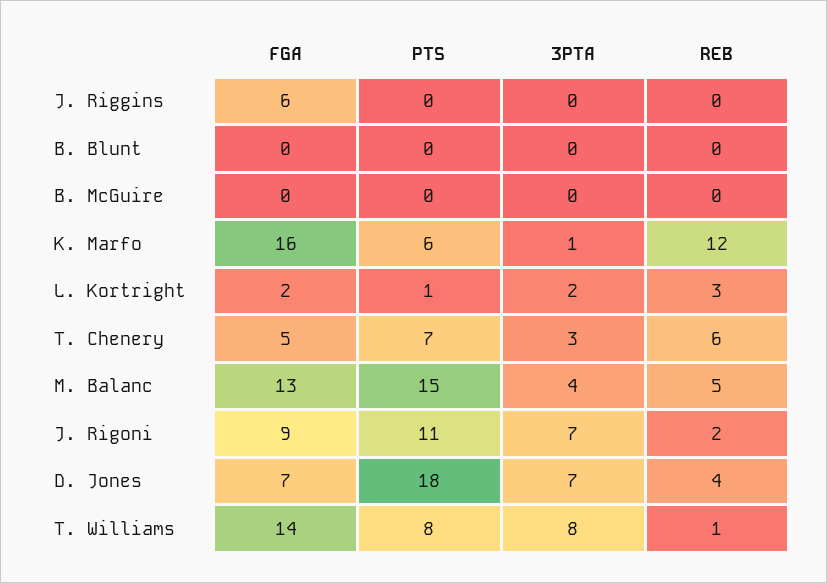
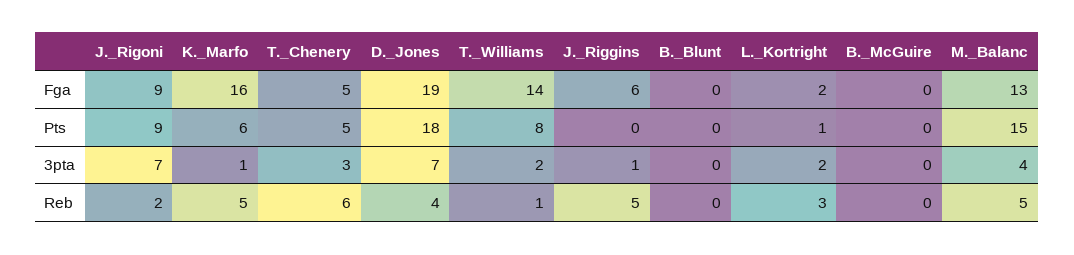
3PTA, J. Riggins: 0 -> 1
REB, J. Riggins: 0 -> 5
REB, K. Marfo: 12 -> 5
PTS, T. Chenery: 7 -> 5
PTS, J. Rigoni: 11 -> 9
FGA, D. Jones: 7 -> 19
3PTA, T. Williams: 8 -> 2

